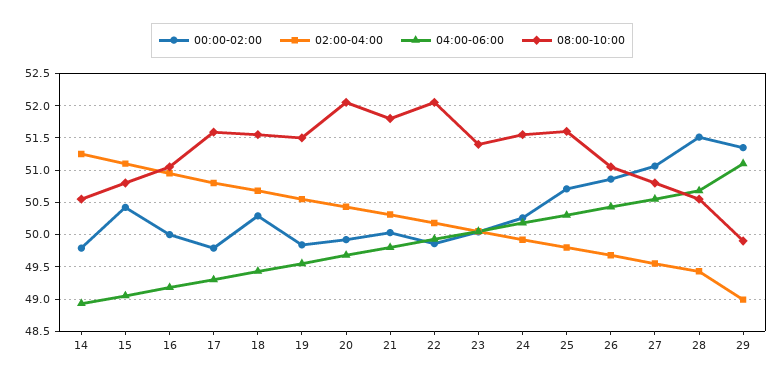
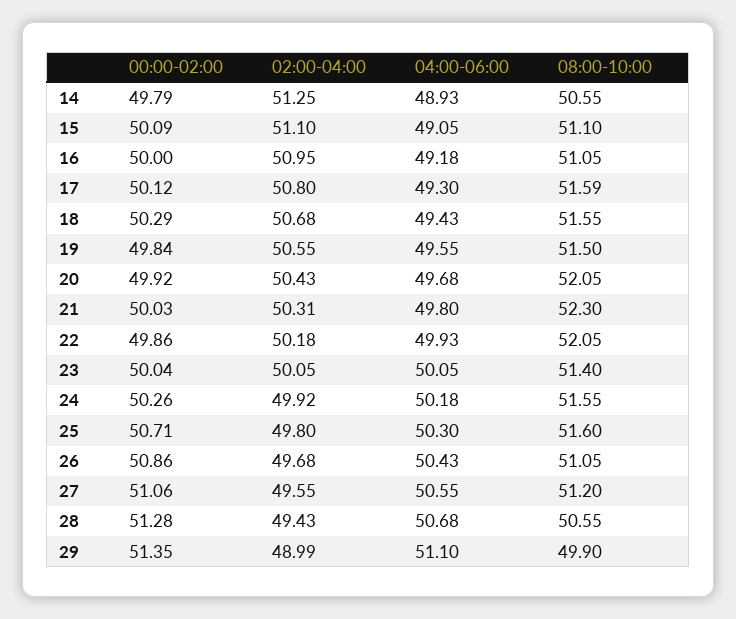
00:00-02:00, 15: 50.4 -> 50.09
08:00-10:00, 15: 50.8 -> 51.1
00:00-02:00, 17: 49.8 -> 50.12
08:00-10:00, 21: 51.8 -> 52.3
08:00-10:00, 27: 50.8 -> 51.2
00:00-02:00, 28: 51.5 -> 51.28

